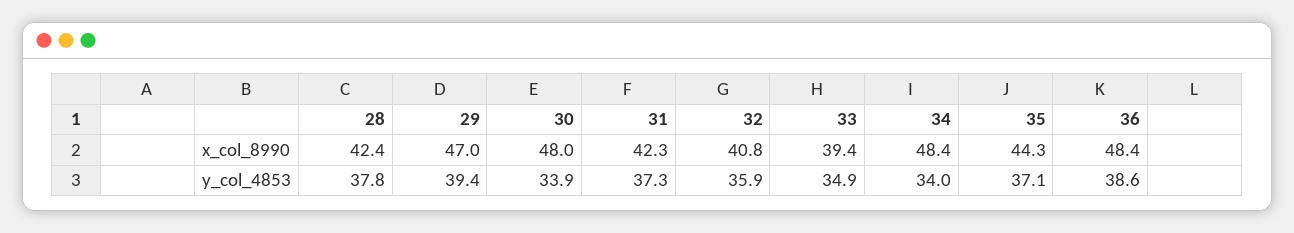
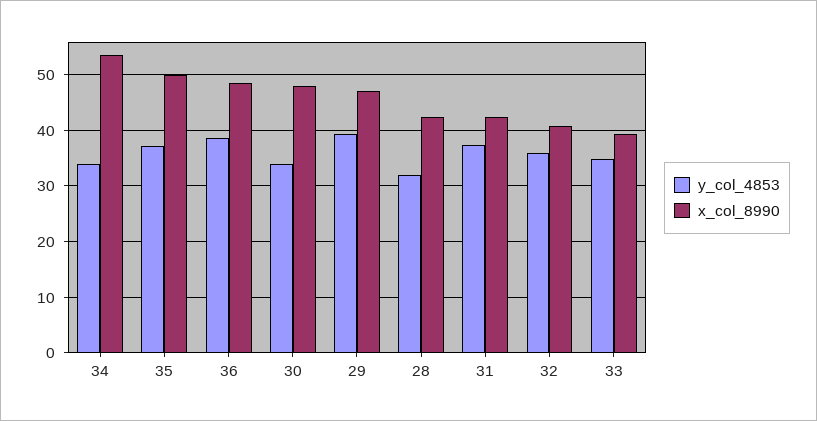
x_col_8990, 34: 48.4 -> 54
x_col_8990, 35: 44.3 -> 50
y_col_4853, 28: 37.8 -> 32

